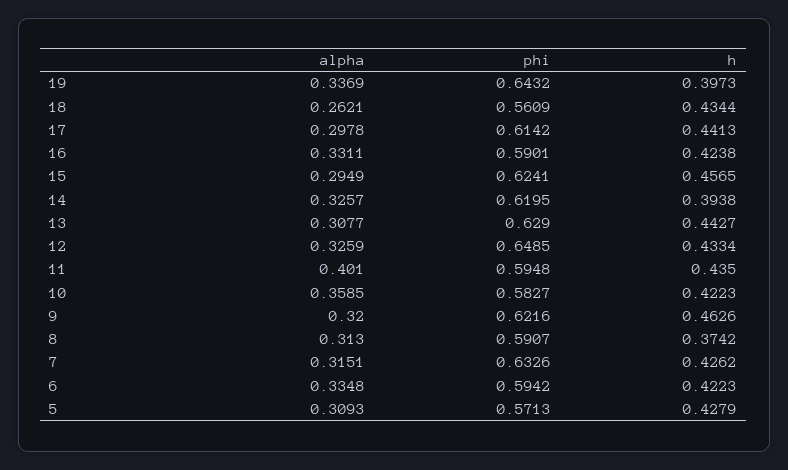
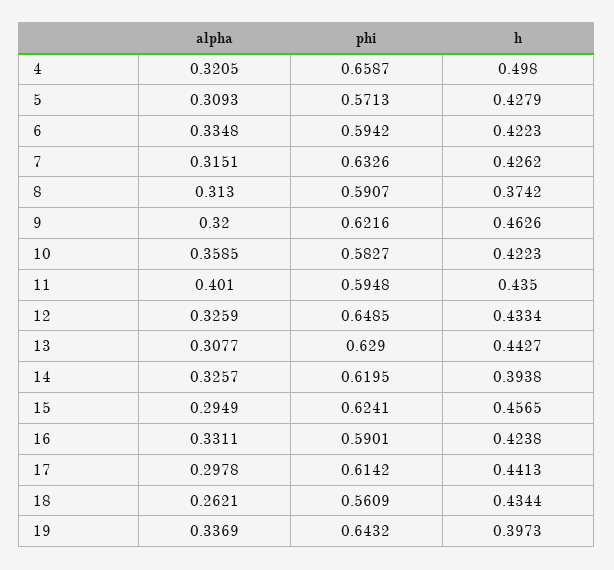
alpha, 4: none -> 0.3205
phi, 4: none -> 0.6587
h, 4: none -> 0.498

